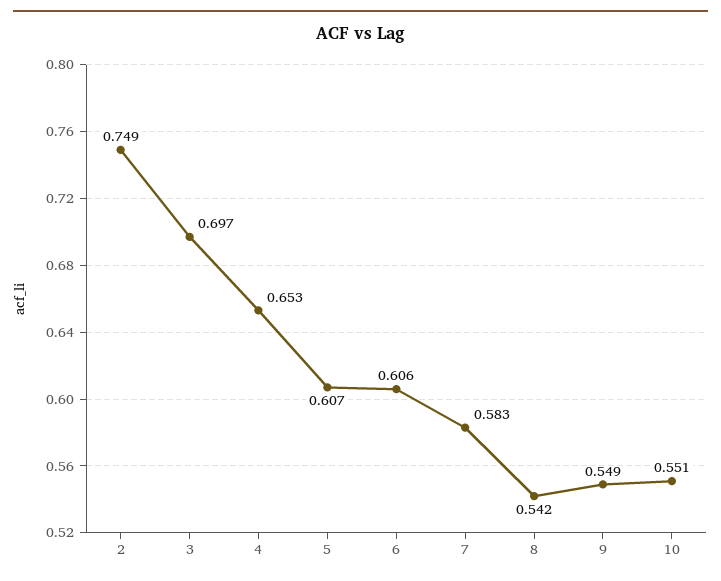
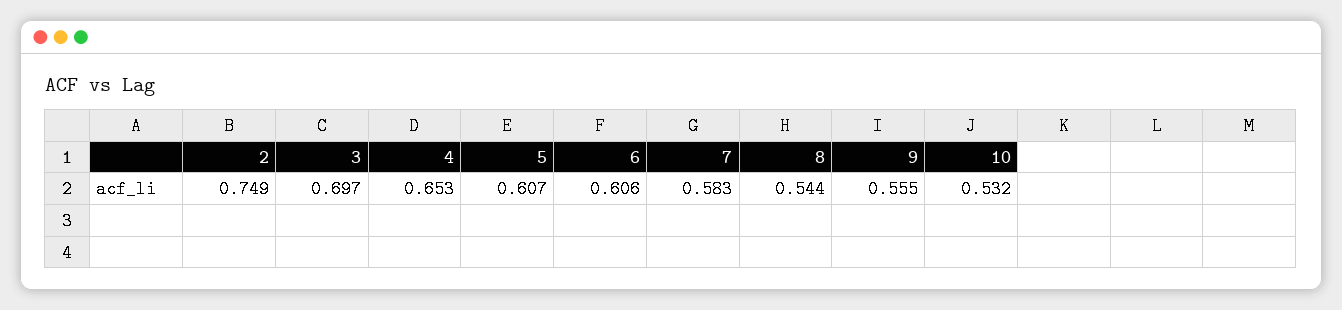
8: 0.542 -> 0.544
9: 0.549 -> 0.555
10: 0.551 -> 0.532

